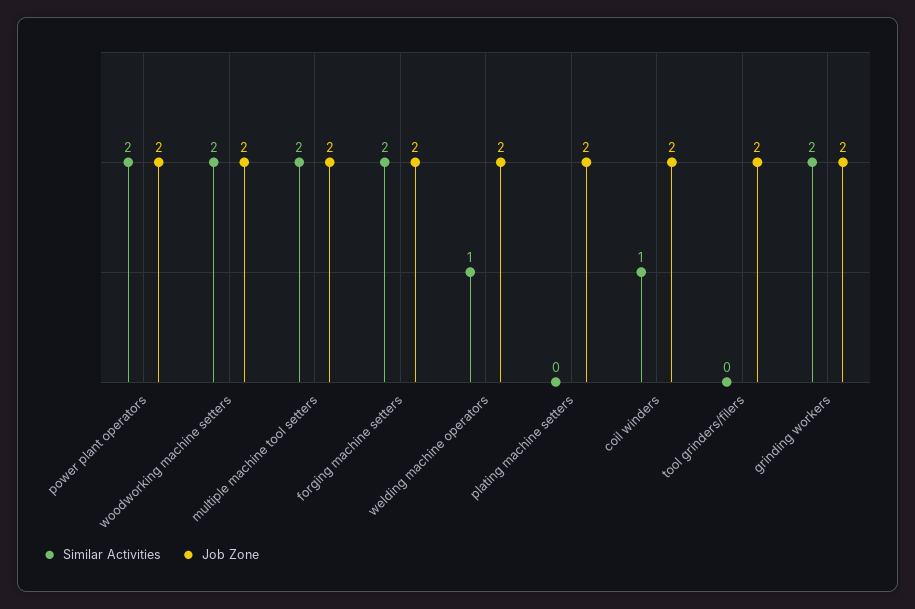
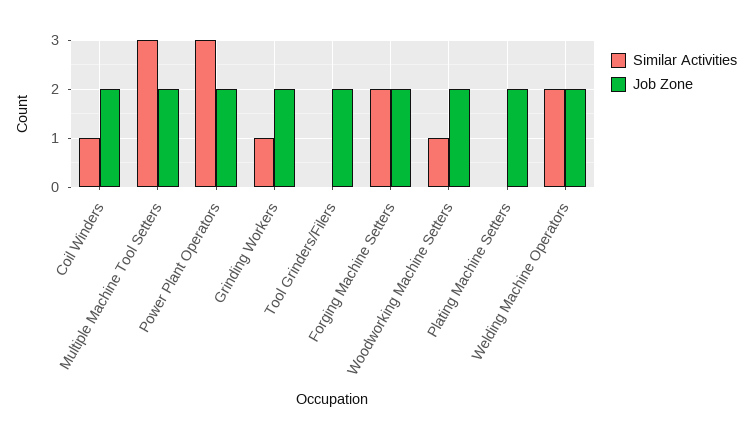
Similar Activities, power plant operators: 2 -> 3
Similar Activities, woodworking machine setters: 2 -> 1
Similar Activities, multiple machine tool setters: 2 -> 3
Similar Activities, welding machine operators: 1 -> 2
Similar Activities, grinding workers: 2 -> 1

